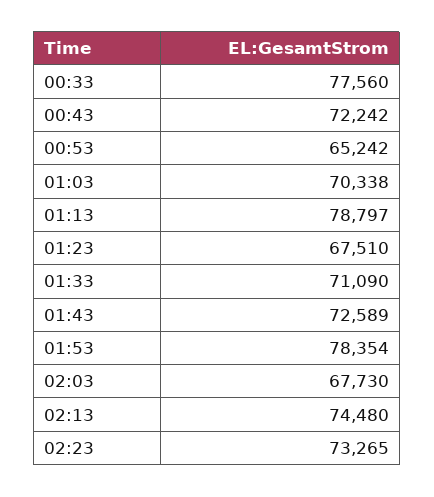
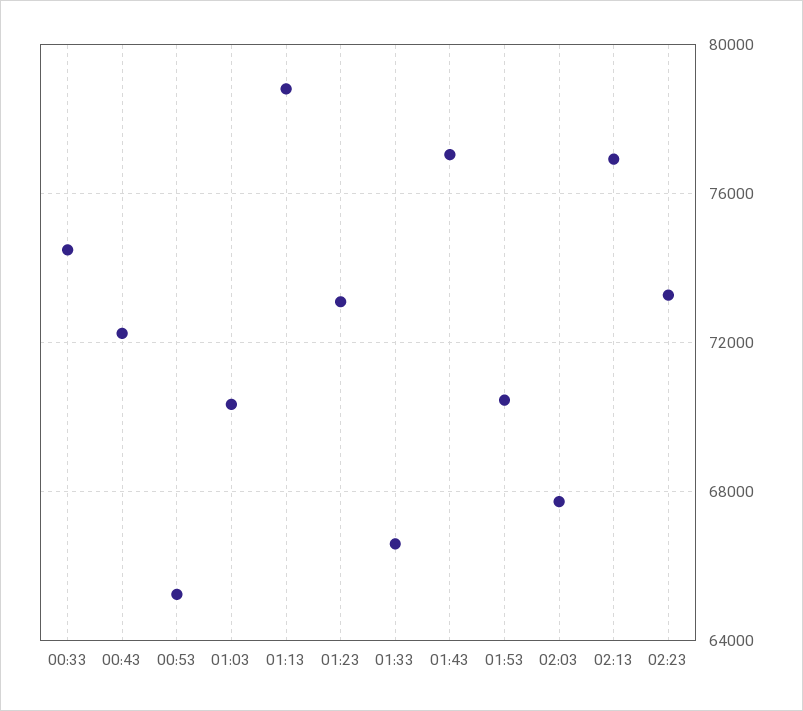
00:33: 77560 -> 74500
01:23: 67510 -> 73000
01:33: 71090 -> 66500
01:43: 72589 -> 77000
01:53: 78354 -> 70500
02:13: 74480 -> 77000

